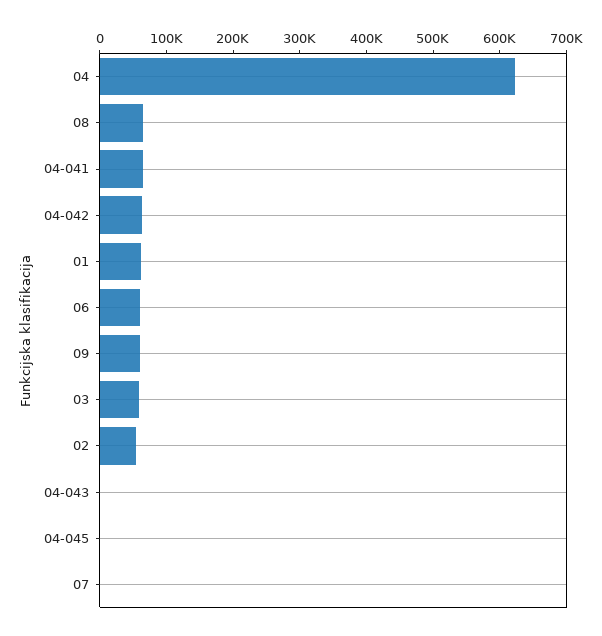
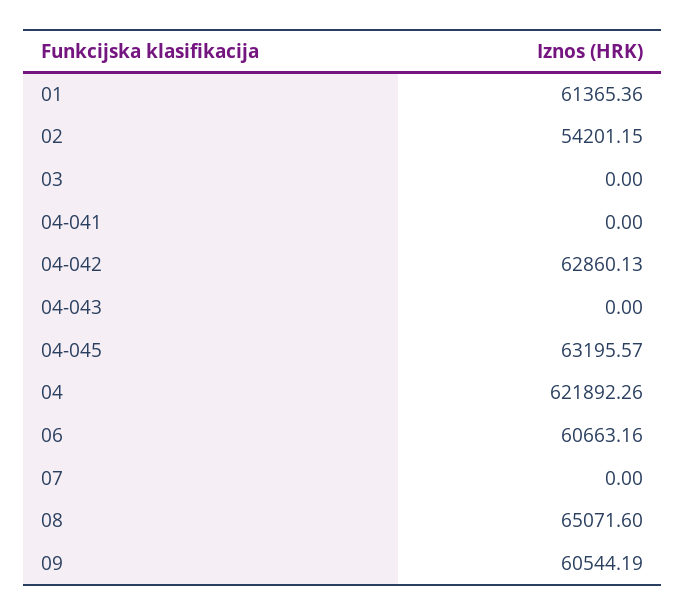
04-041: 60000 -> 0
03: 60000 -> 0
04-045: 0 -> 63195.57

